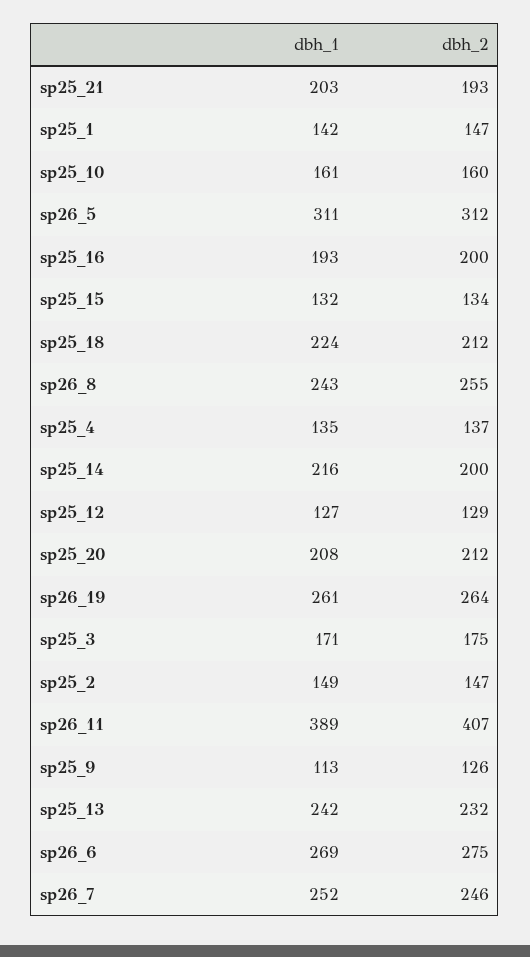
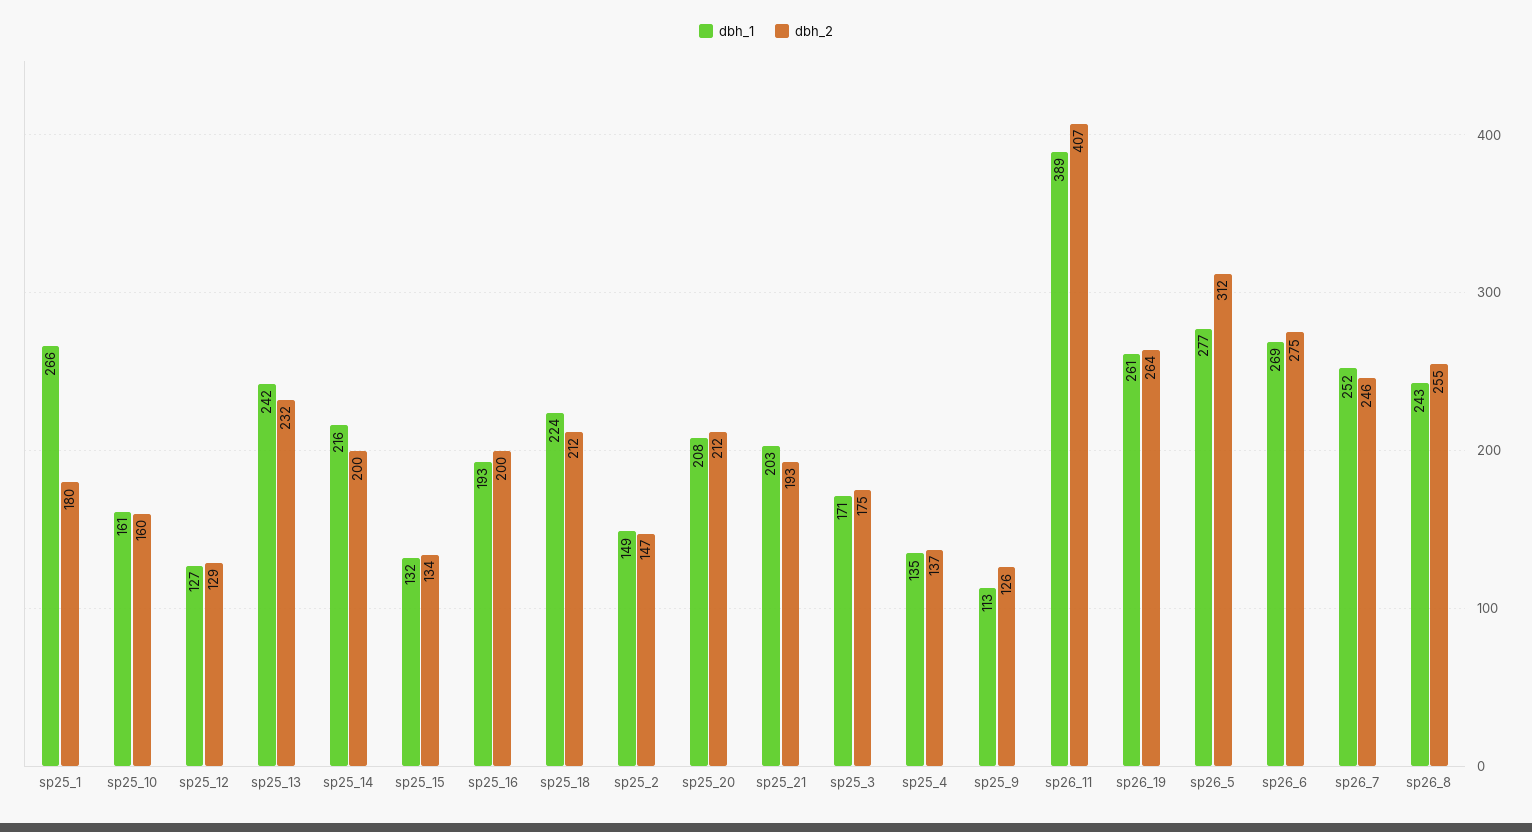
dbh_1, sp25_1: 142 -> 266
dbh_2, sp25_1: 147 -> 180
dbh_1, sp26_5: 311 -> 277

